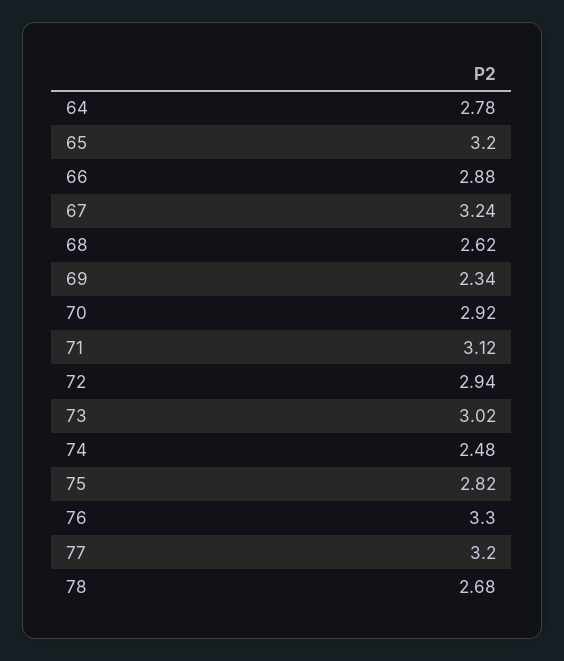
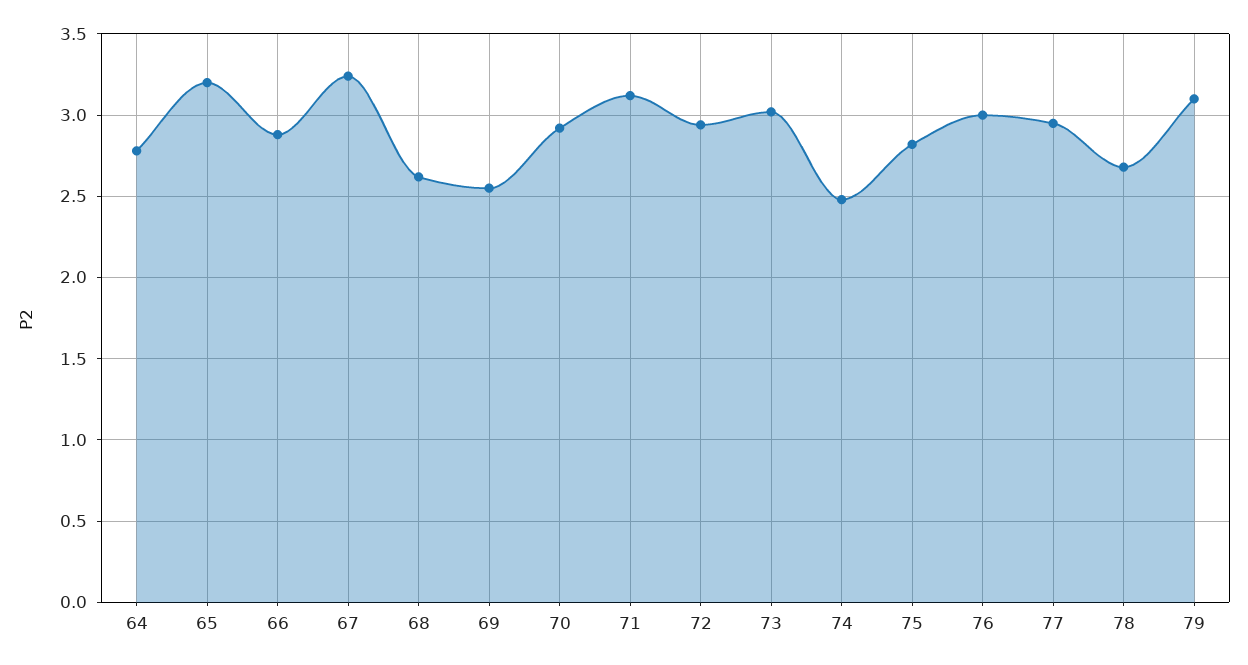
69: 2.34 -> 2.55
76: 3.3 -> 3
77: 3.2 -> 2.95
79: none -> 3.1

